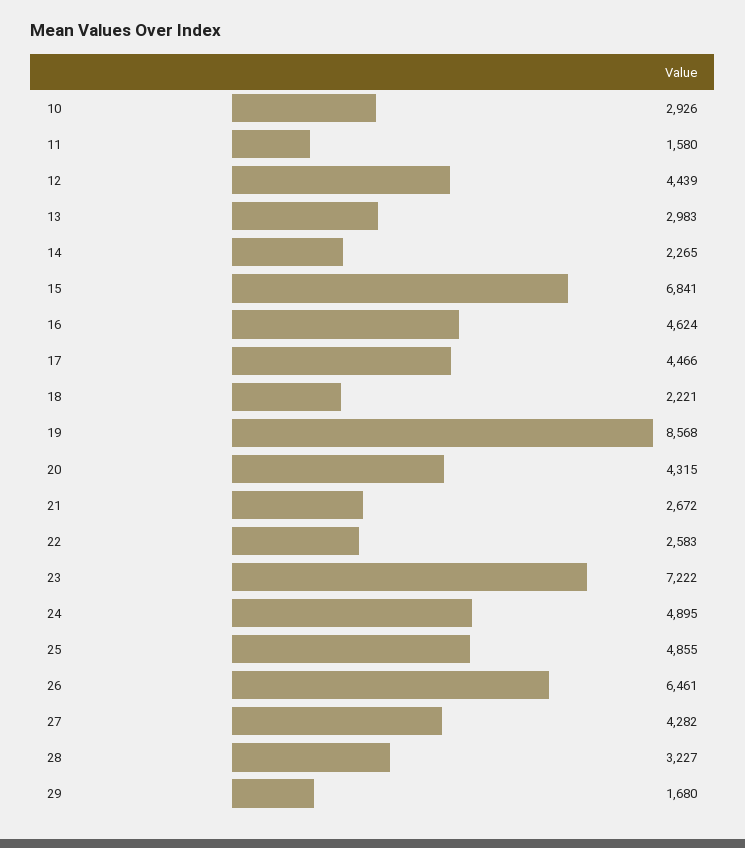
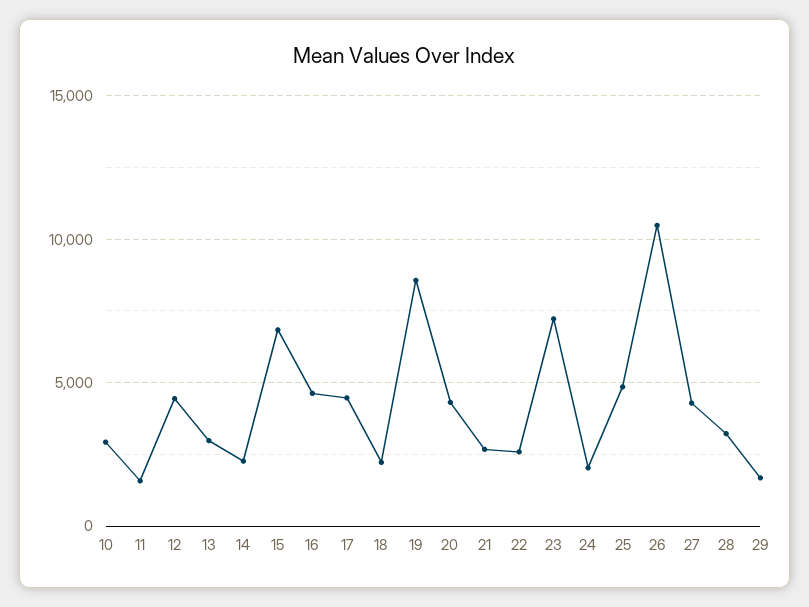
24: 4895 -> 2000
26: 6461 -> 10500

